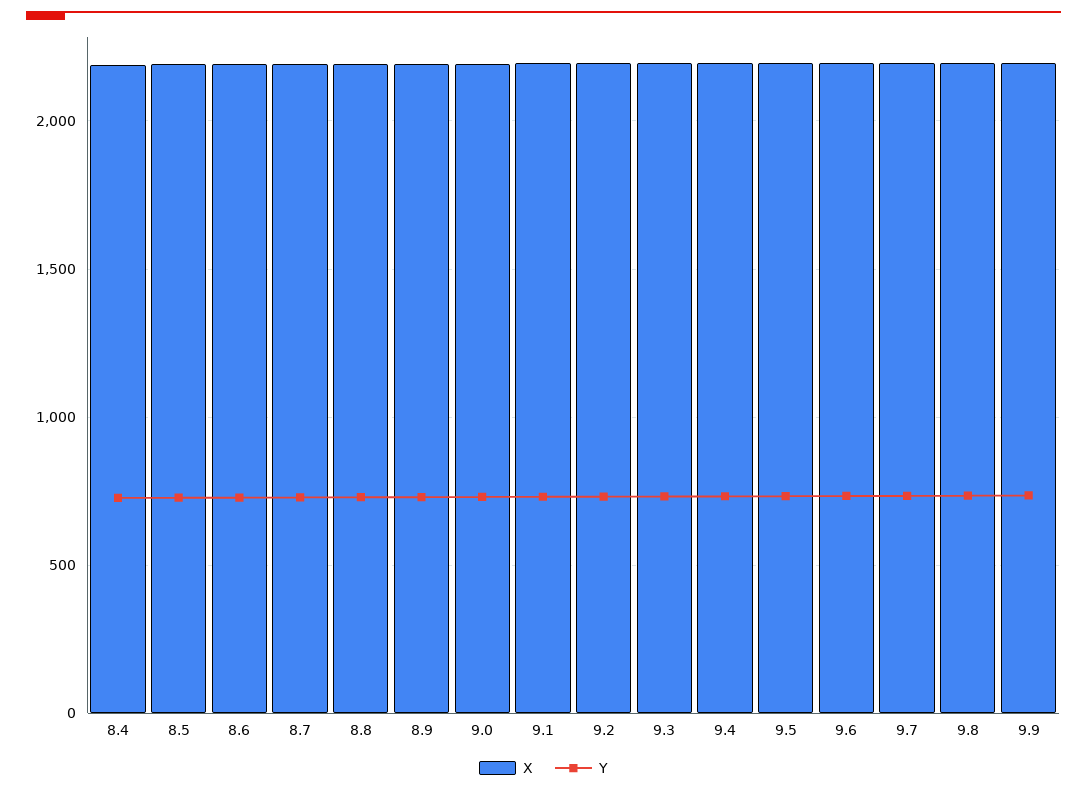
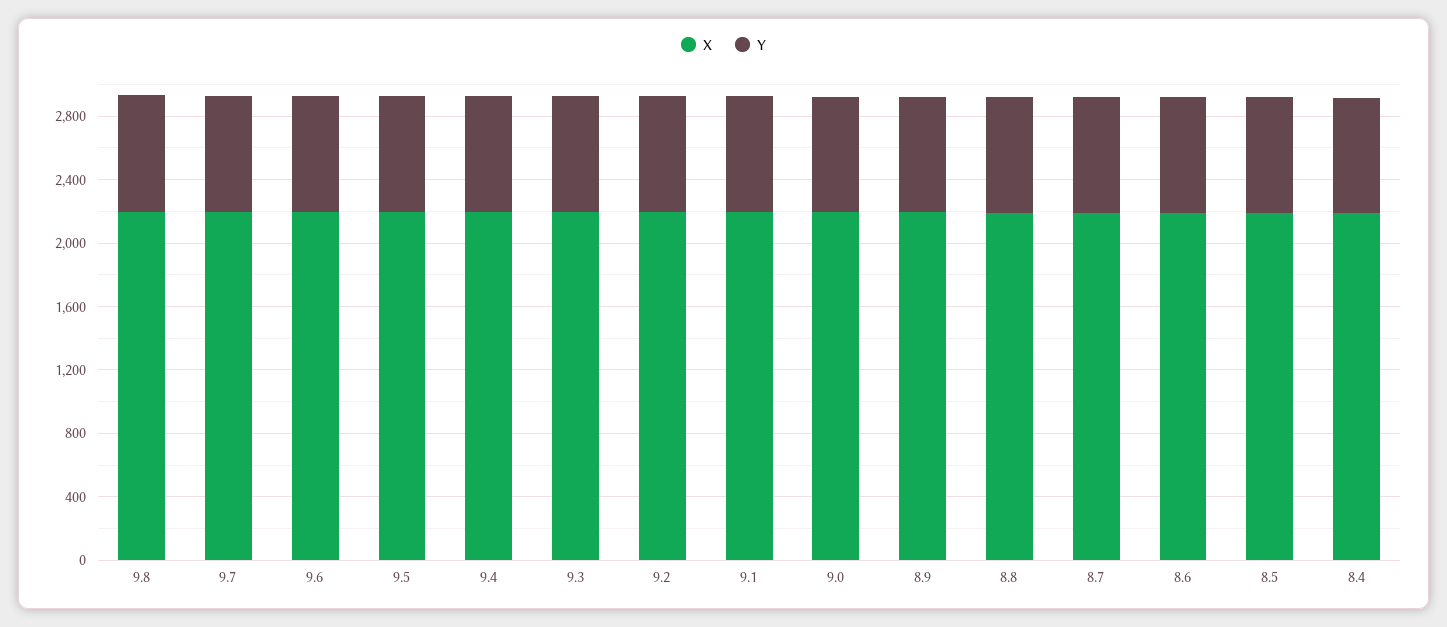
X, 9.9: 2200 -> none
Y, 9.9: 750 -> none

